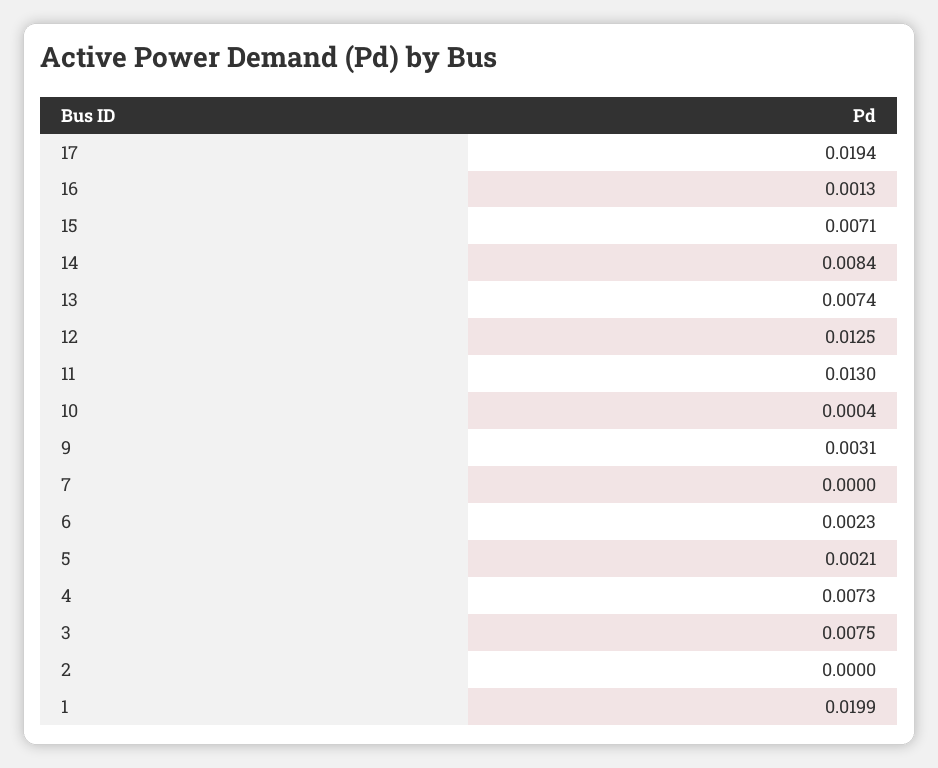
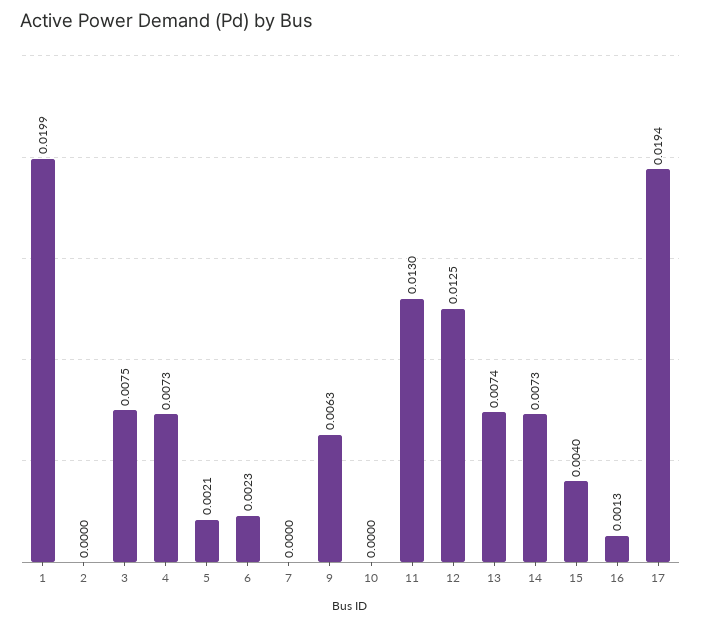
15: 0.0071 -> 0.004
14: 0.0084 -> 0.0073
10: 0.0004 -> 0
9: 0.0031 -> 0.0063

